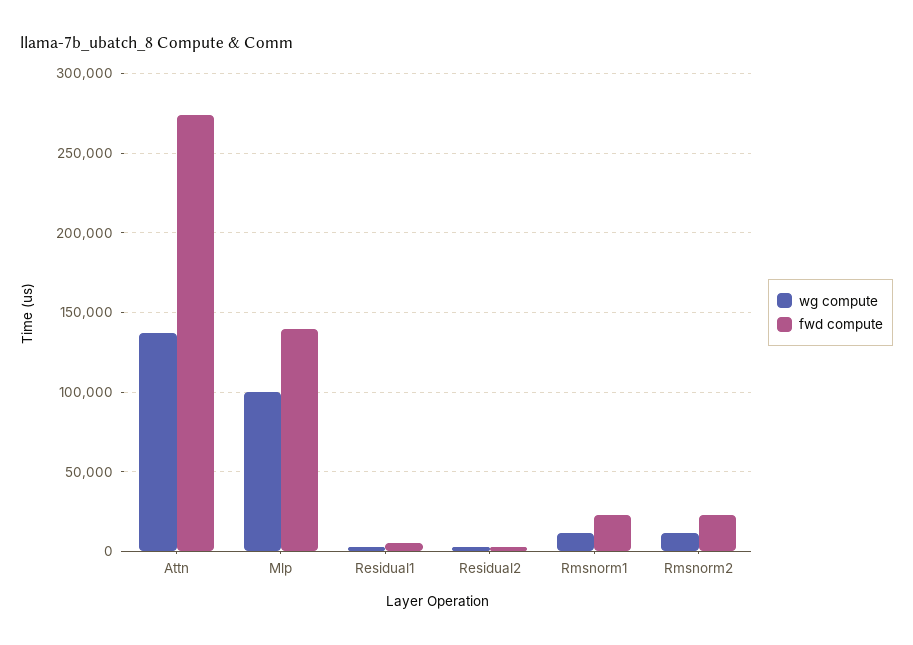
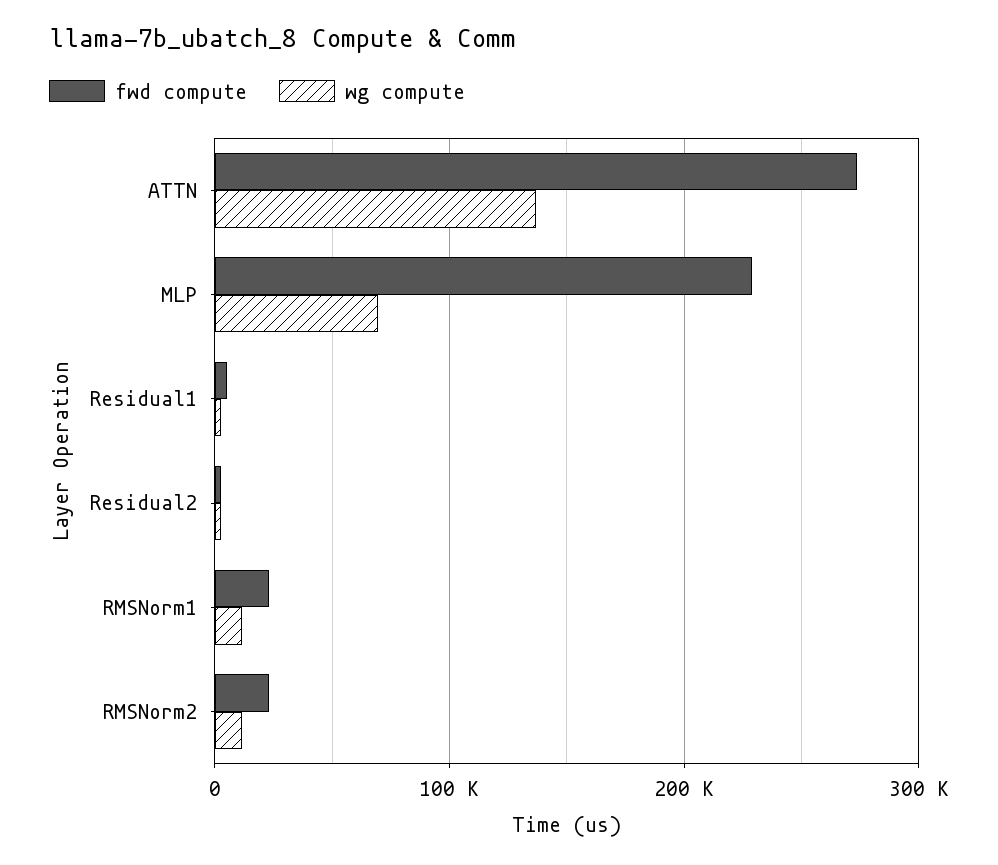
wg compute, Mlp: 100000 -> 70000
fwd compute, Mlp: 140000 -> 230000

